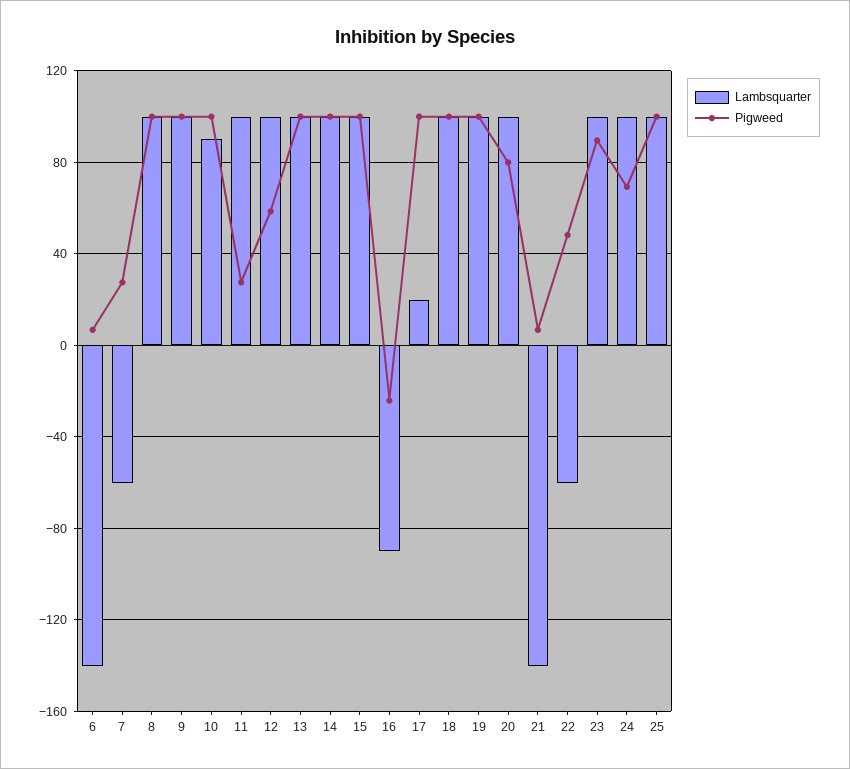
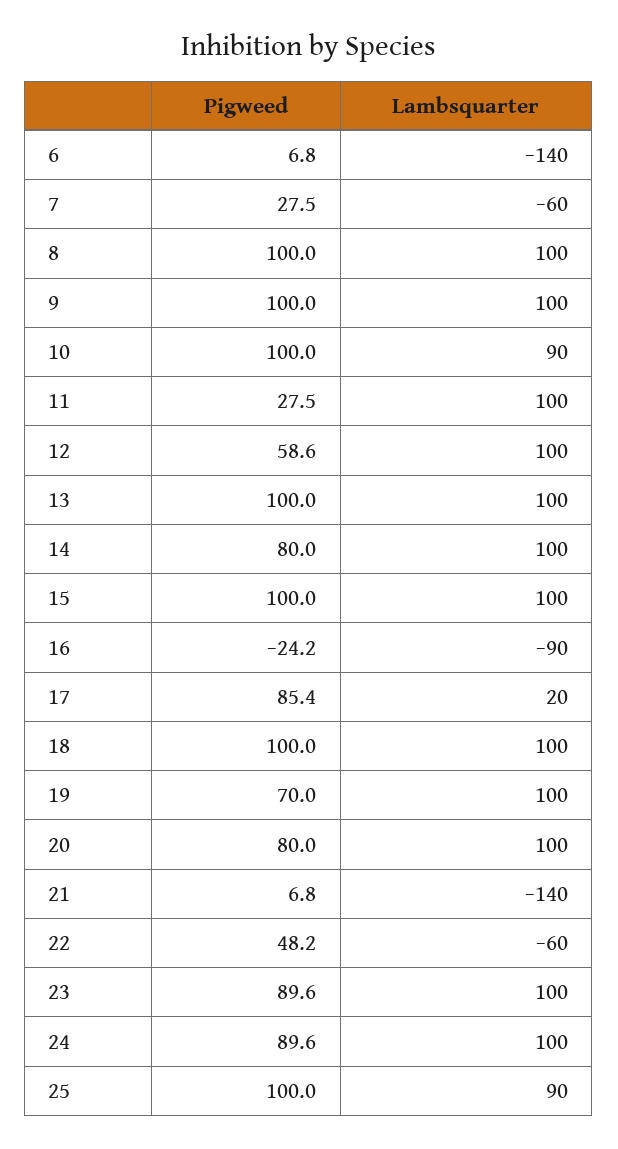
Pigweed, 14: 100 -> 80
Pigweed, 17: 100 -> 85.4
Pigweed, 19: 100 -> 70
Pigweed, 24: 70 -> 89.6
Lambsquarter, 25: 100 -> 90

